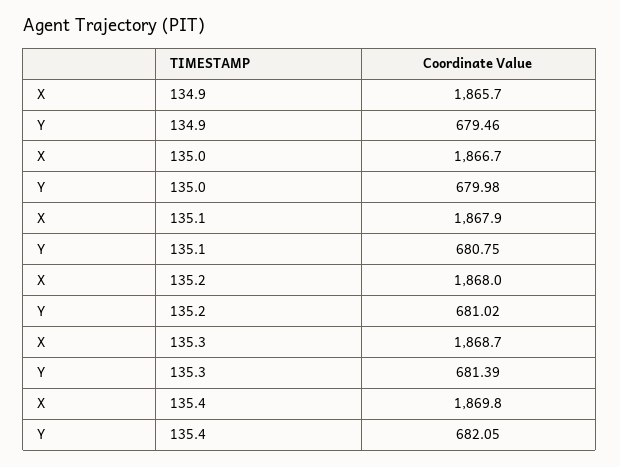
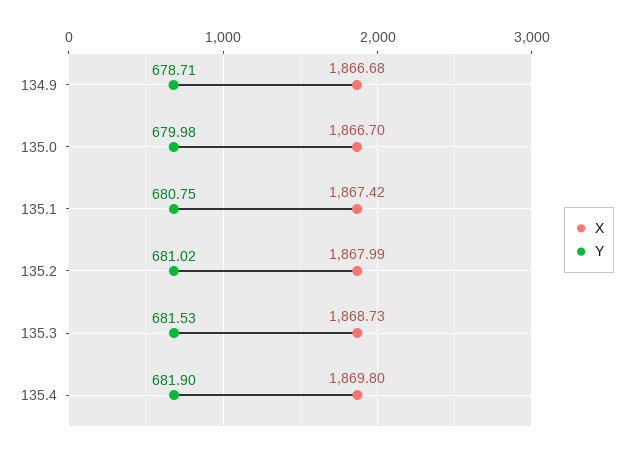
X, 134.9: 1865.7 -> 1866.68
Y, 134.9: 679.46 -> 678.71
X, 135.1: 1867.9 -> 1867.42
Y, 135.3: 681.39 -> 681.53
Y, 135.4: 682.05 -> 681.9

